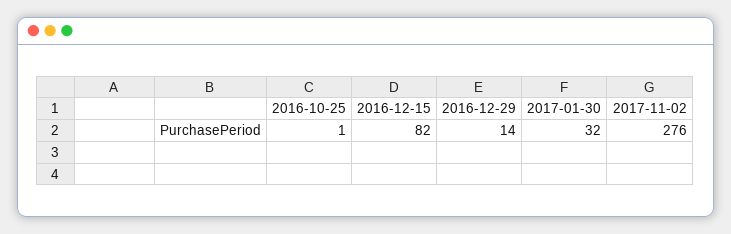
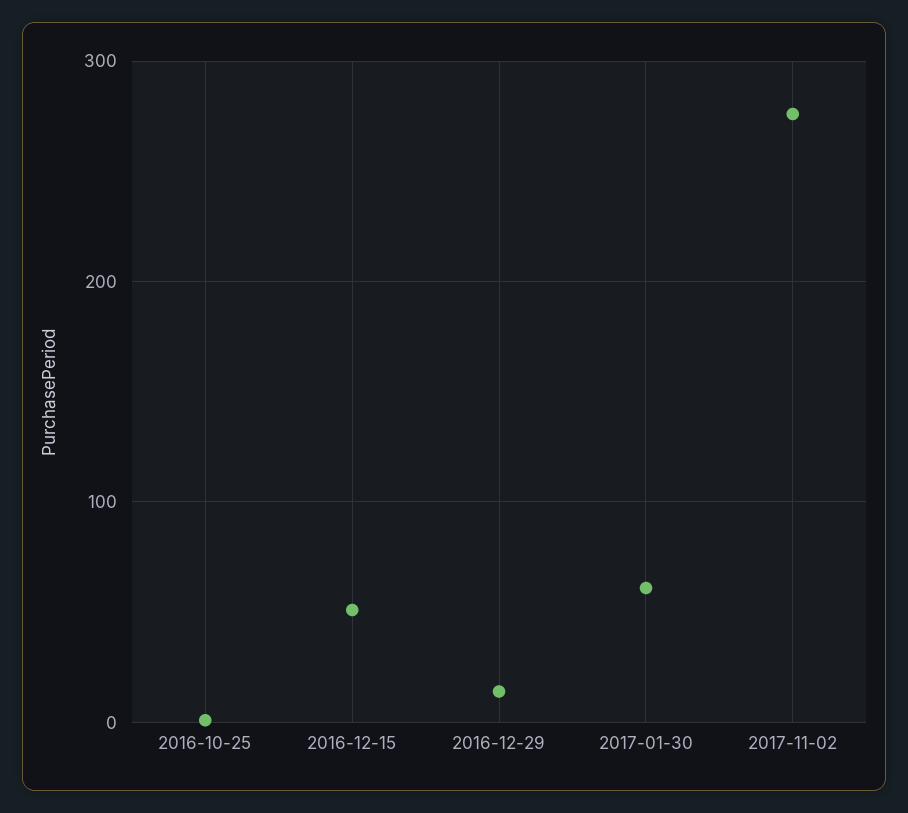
2016-12-15: 82 -> 50
2017-01-30: 32 -> 60

